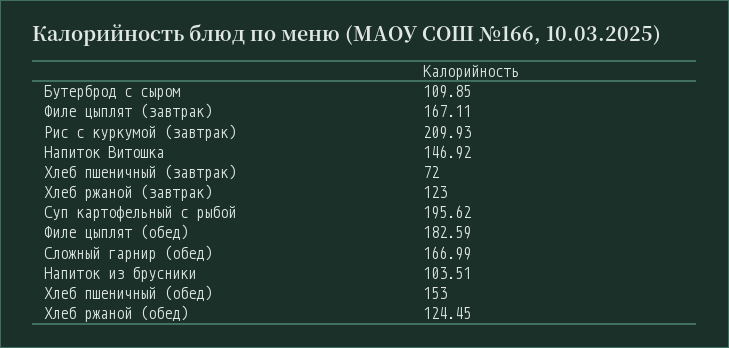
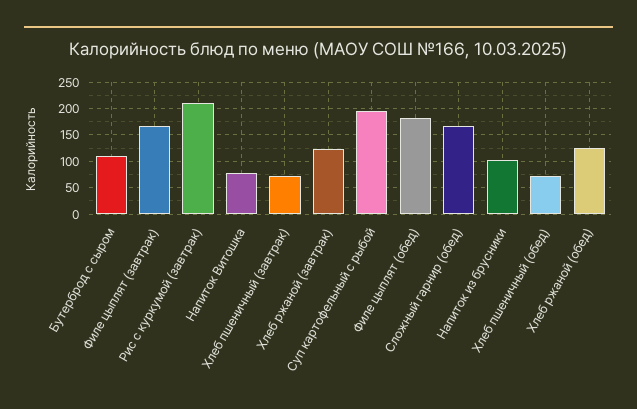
Напиток Витошка: 146.92 -> 75
Хлеб пшеничный (обед): 153 -> 75

